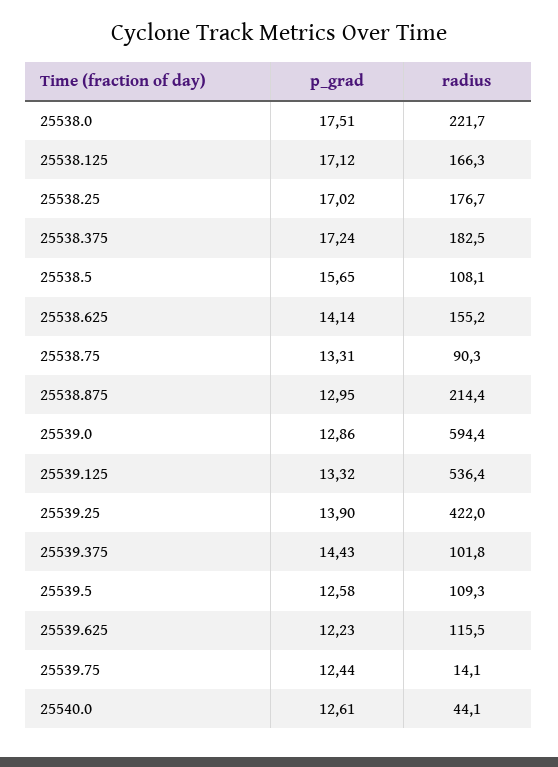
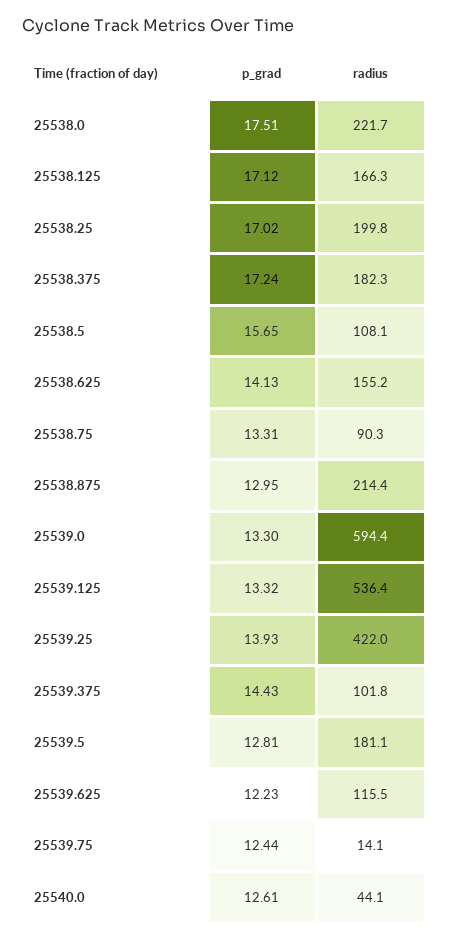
radius, 25538.25: 176.7 -> 199.8
radius, 25538.375: 182.5 -> 182.3
p_grad, 25538.625: 14.14 -> 14.13
p_grad, 25539.0: 12.86 -> 13.3
p_grad, 25539.25: 13.9 -> 13.93
p_grad, 25539.5: 12.58 -> 12.81
radius, 25539.5: 109.3 -> 181.1

